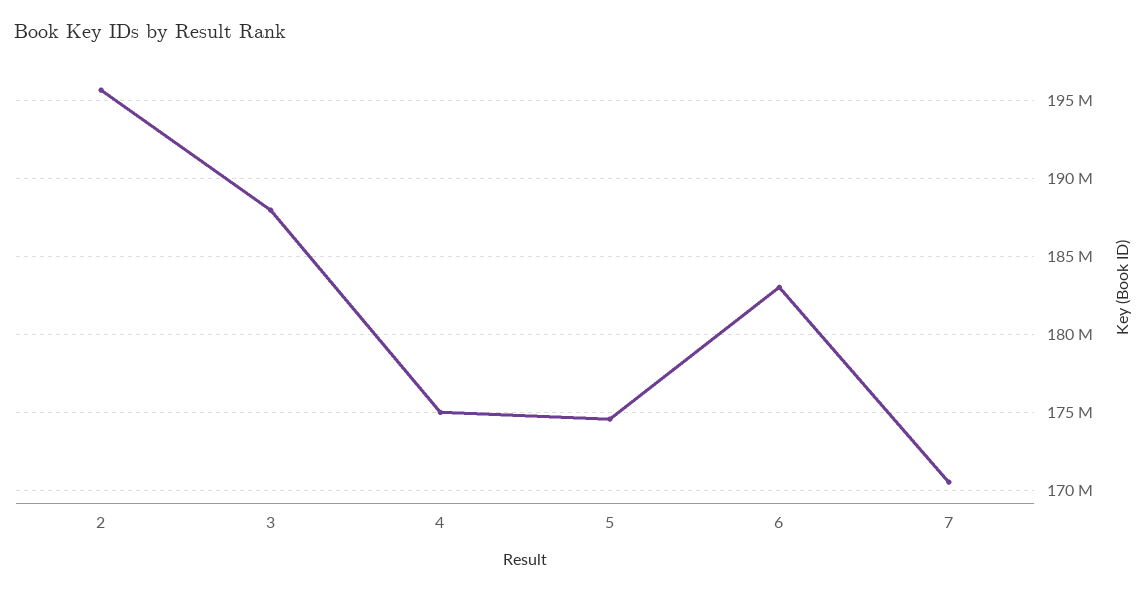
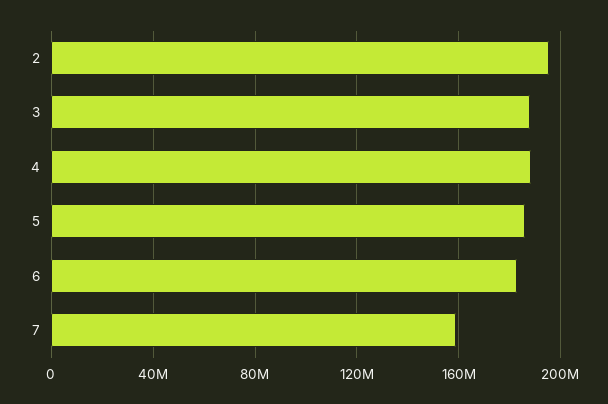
4: 175000000 -> 190000000
5: 174500000 -> 185000000
7: 170500000 -> 160000000

